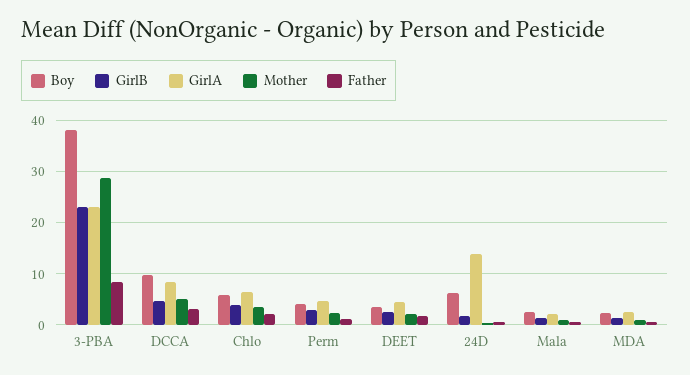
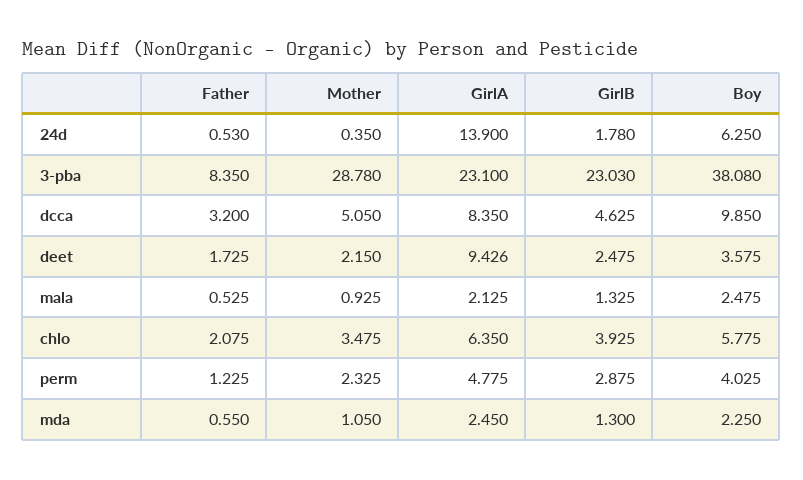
GirlA, DEET: 4 -> 9.426

